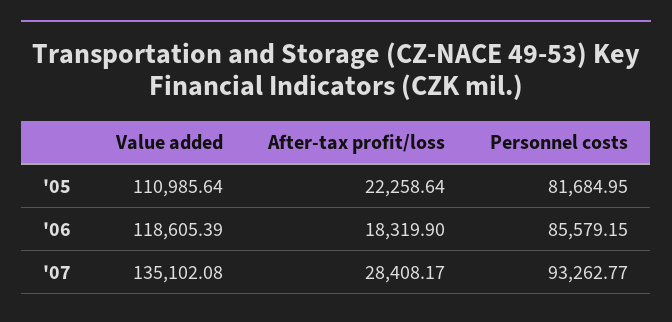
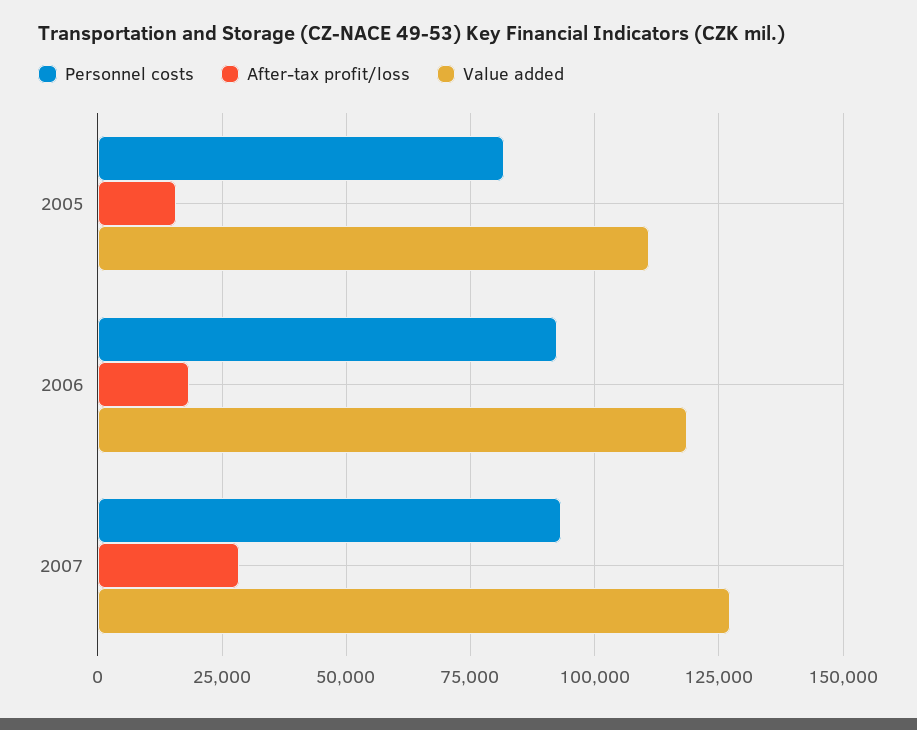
After-tax profit/loss, '05: 22258.64 -> 15000
Personnel costs, '06: 85579.15 -> 92500
Value added, '07: 135102.08 -> 127500

